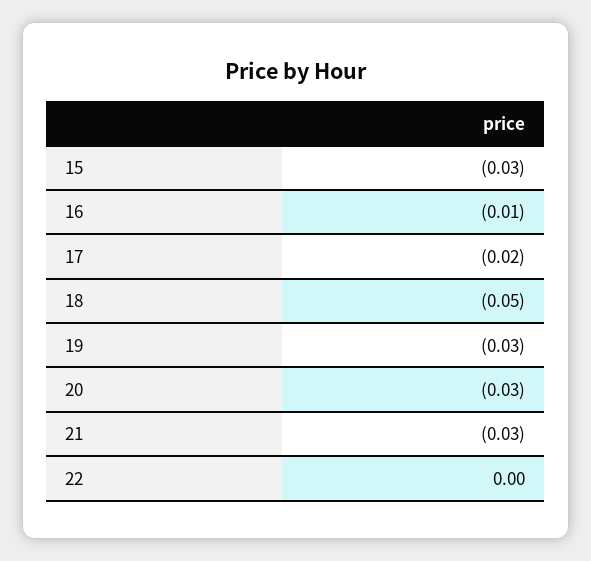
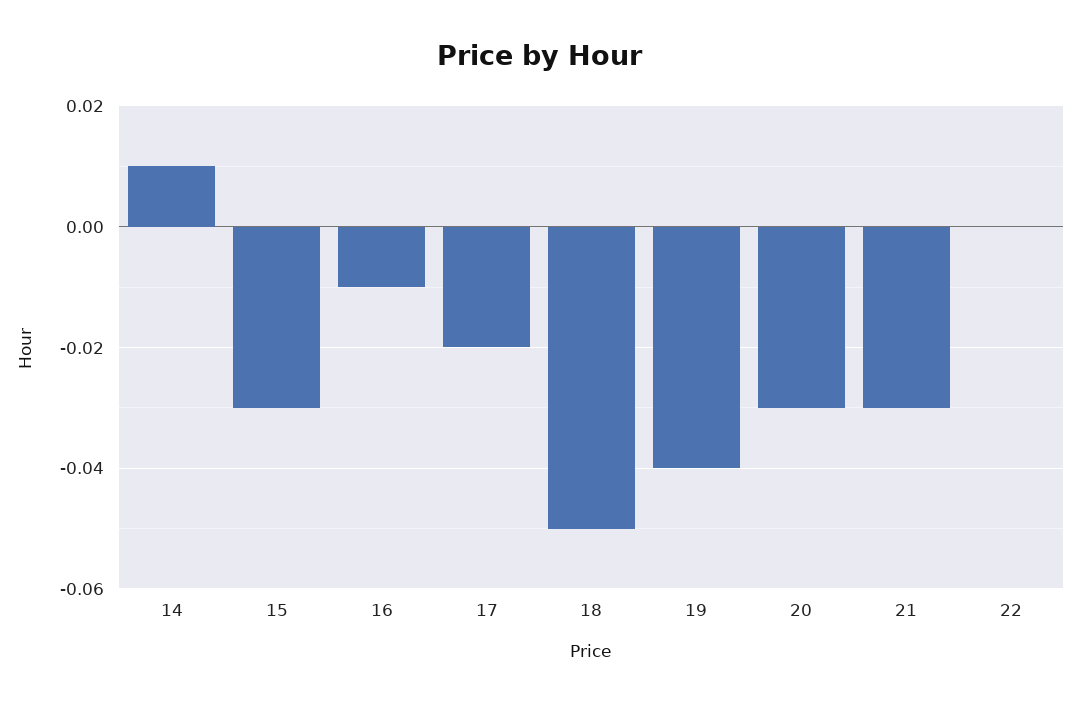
19: -0.03 -> -0.04
14: none -> 0.01

